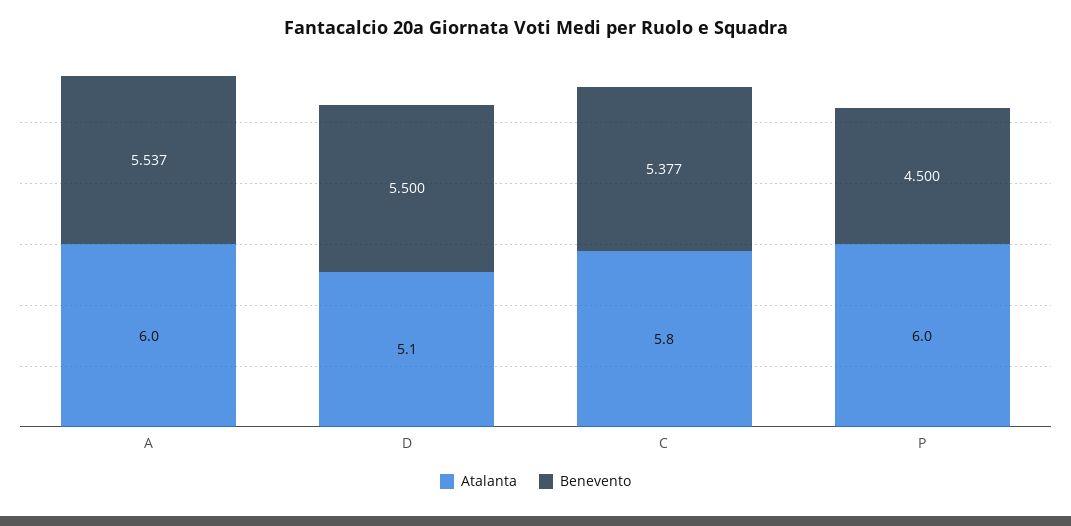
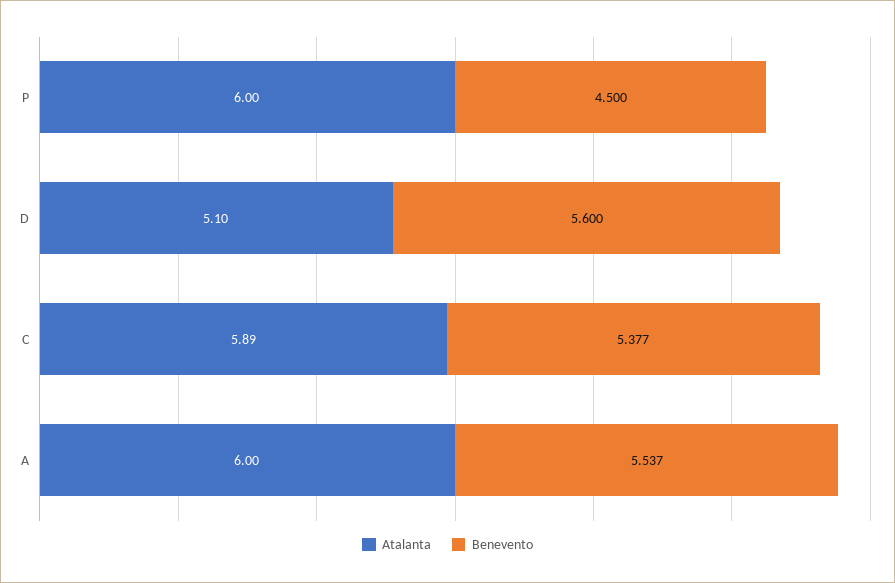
Benevento, D: 5.5 -> 5.6
Atalanta, C: 5.8 -> 5.89

